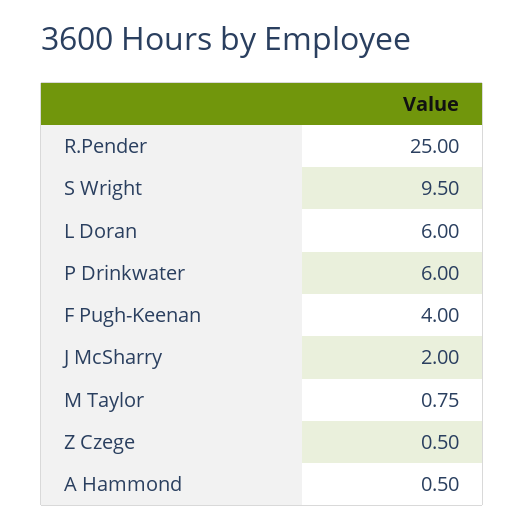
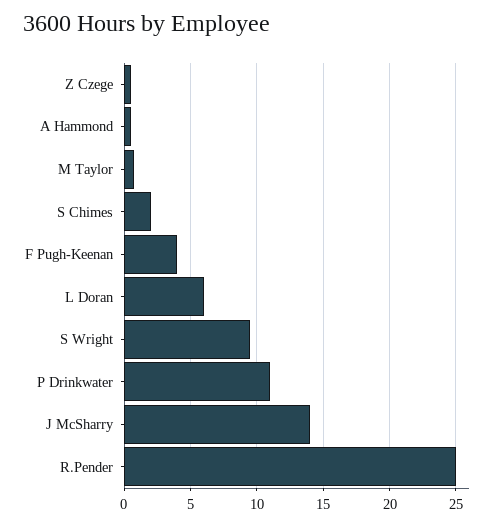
P Drinkwater: 6 -> 11
J McSharry: 2 -> 14
S Chimes: none -> 2

